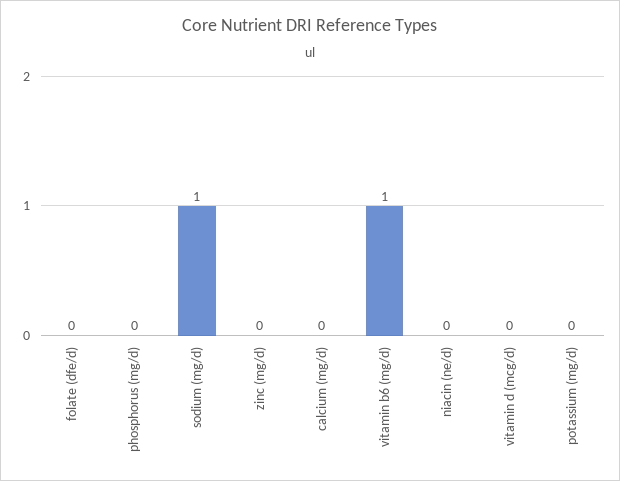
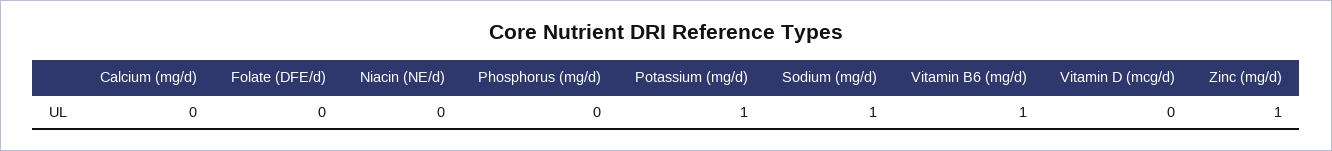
zinc (mg/d): 0 -> 1
potassium (mg/d): 0 -> 1

